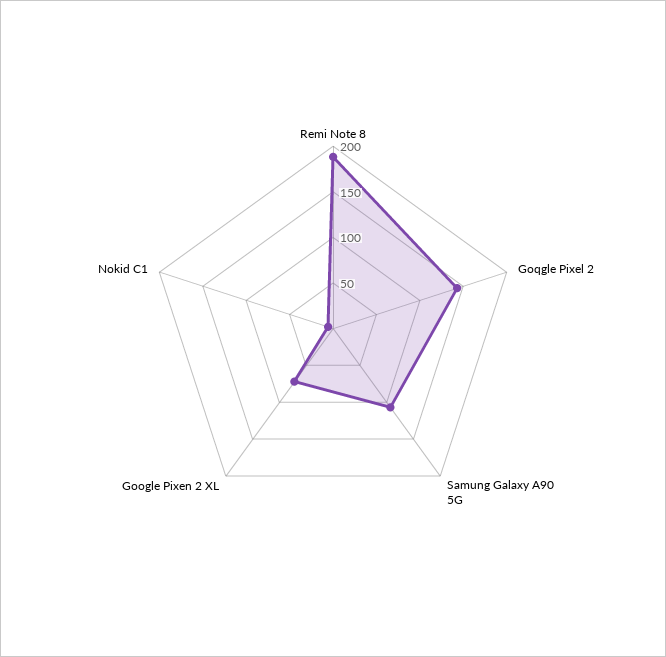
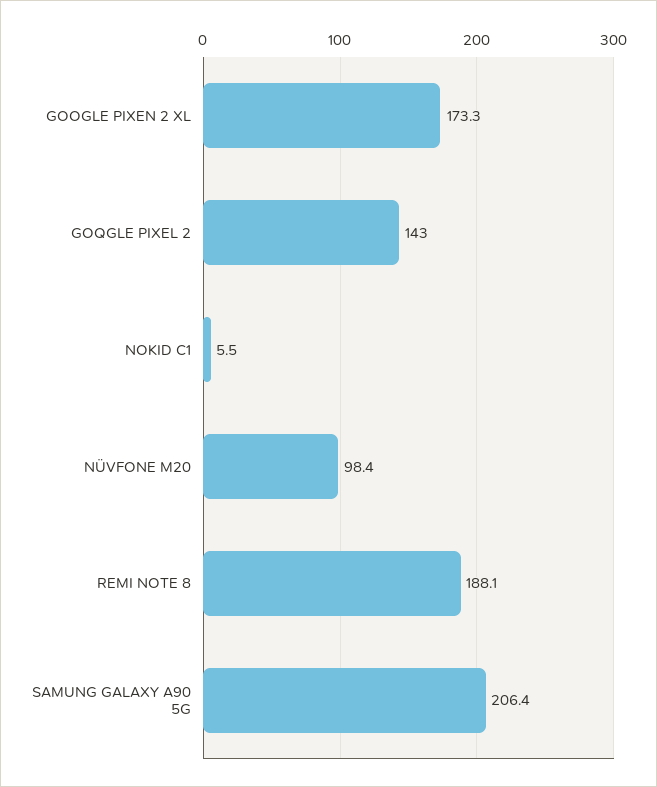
Samung Galaxy A90 5G: 110 -> 206.4
Google Pixen 2 XL: 70 -> 173.3
NÜVFONE M20: none -> 98.4

